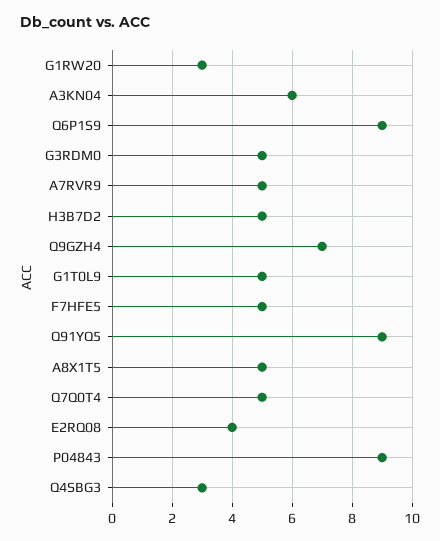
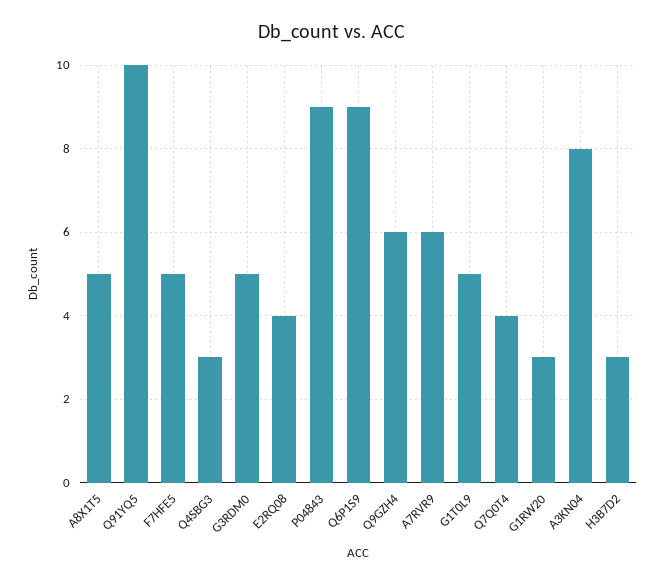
A3KN04: 6 -> 8
A7RVR9: 5 -> 6
H3B7D2: 5 -> 3
Q9GZH4: 7 -> 6
Q91YQ5: 9 -> 10
Q7Q0T4: 5 -> 4

